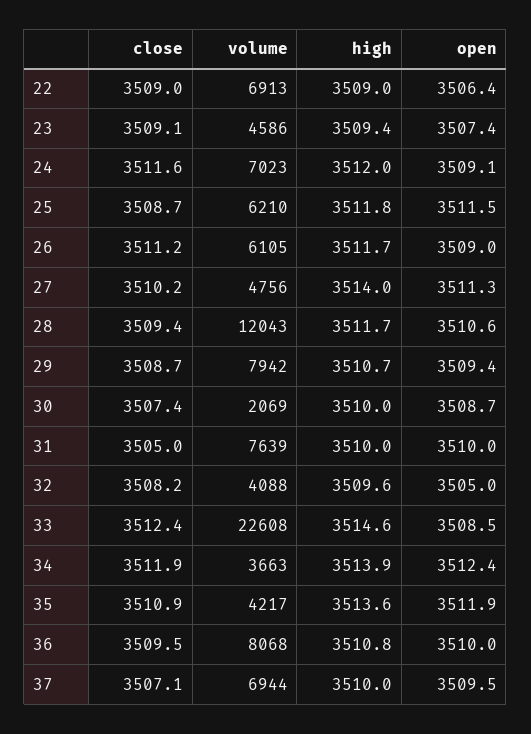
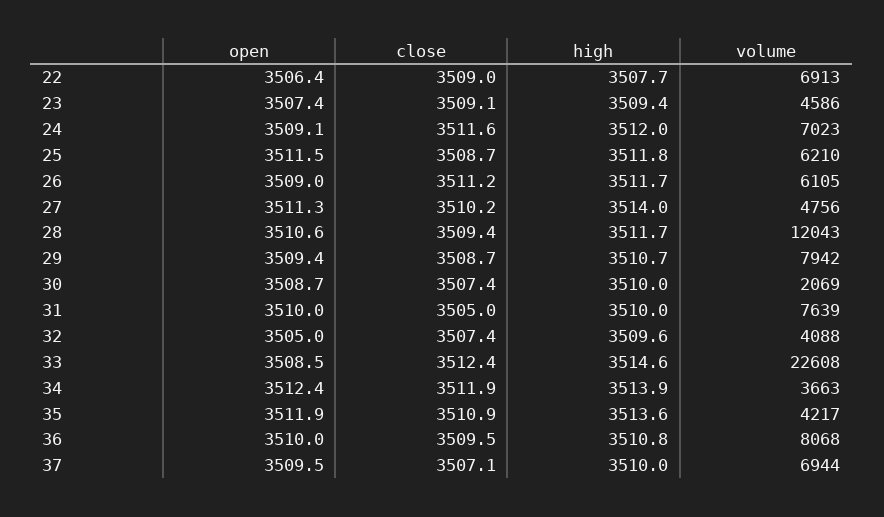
high, 22: 3509 -> 3507.7
close, 32: 3508.2 -> 3507.4

